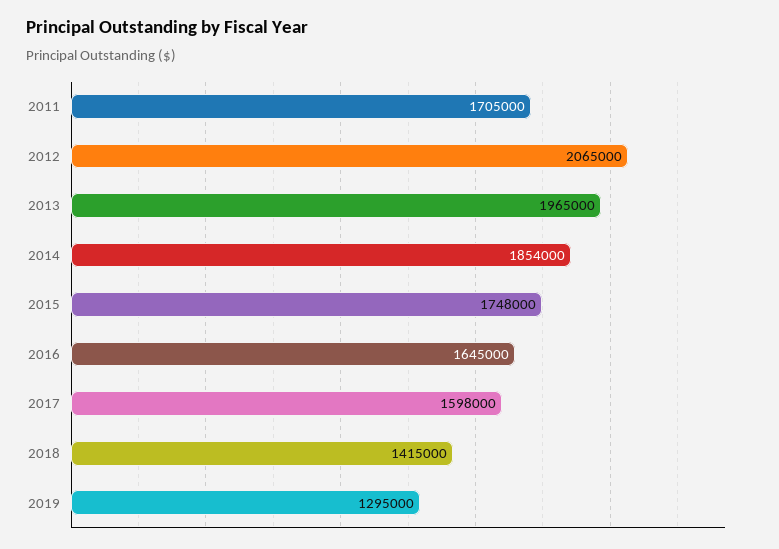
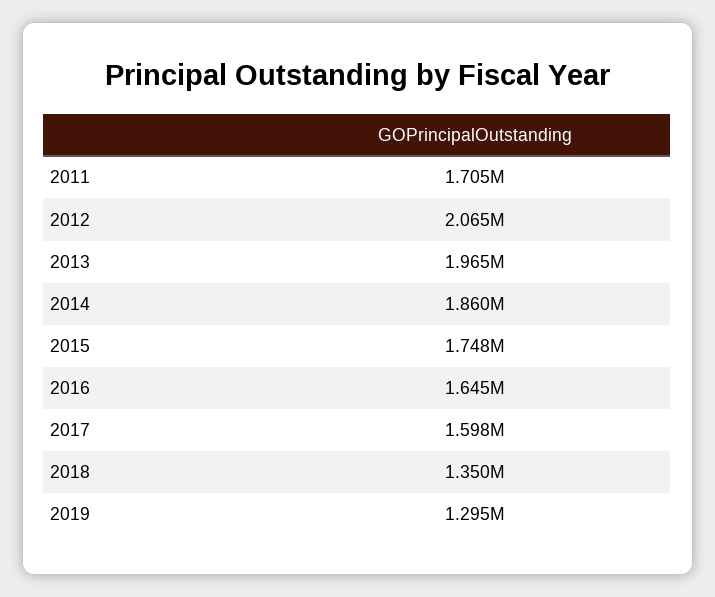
2014: 1854000 -> 1860000
2018: 1415000 -> 1350000

